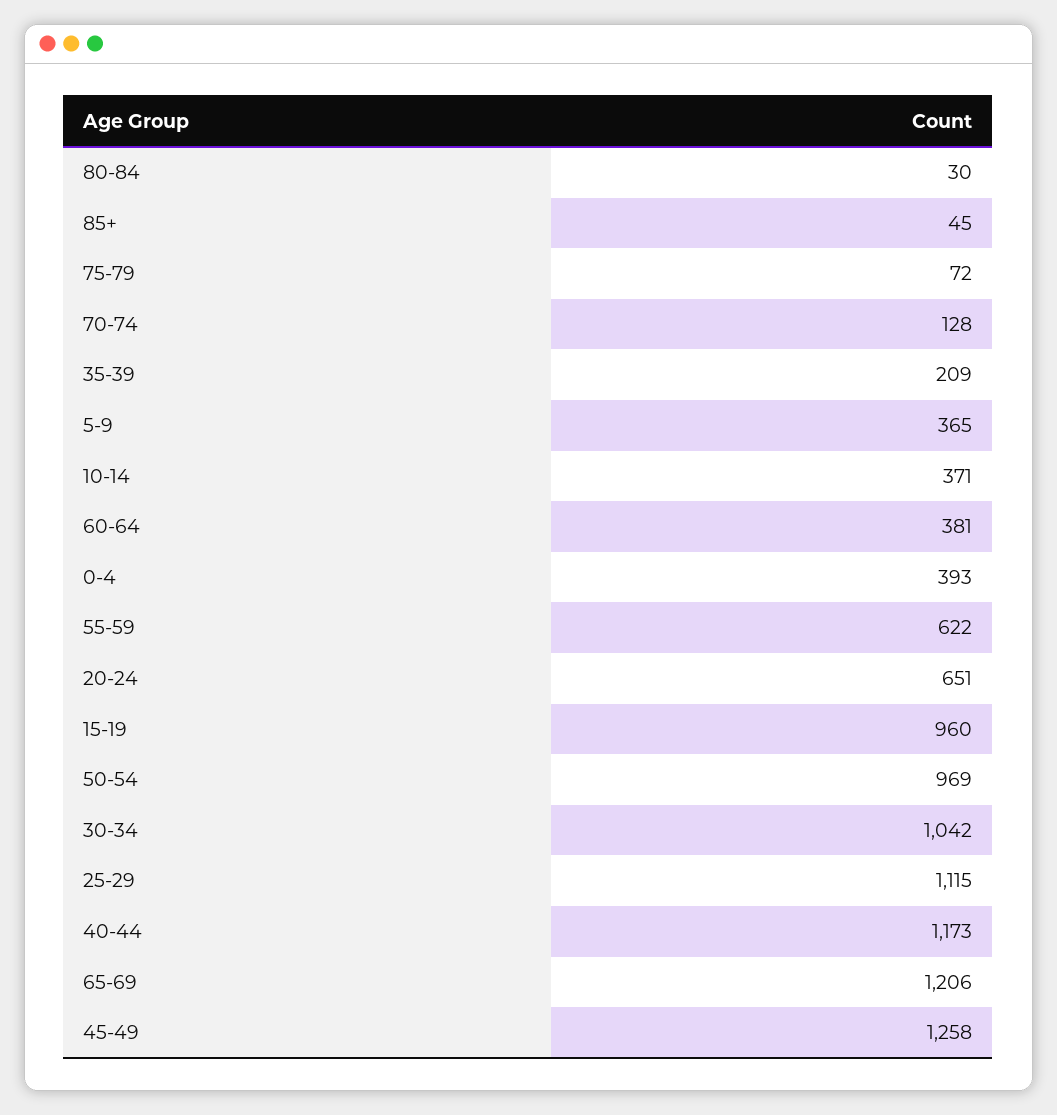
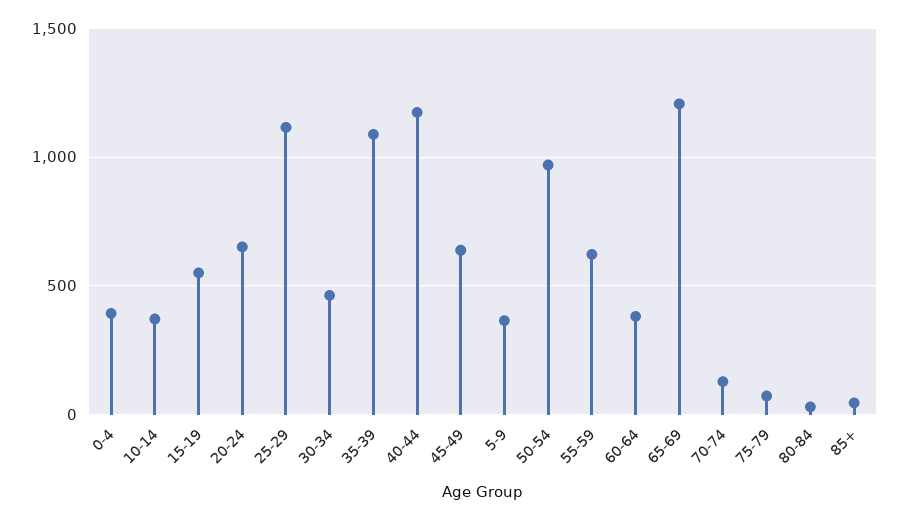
35-39: 209 -> 1100
15-19: 960 -> 550
30-34: 1042 -> 450
45-49: 1258 -> 650

